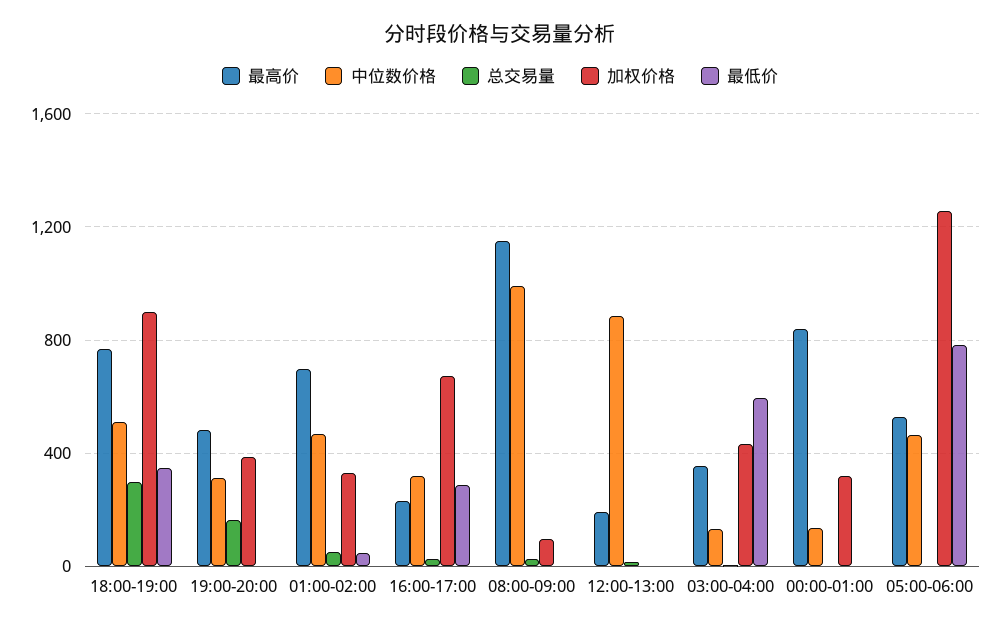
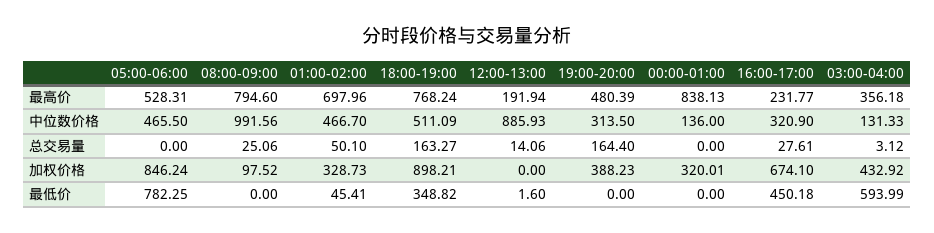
总交易量, 18:00-19:00: 300 -> 163.27
最低价, 16:00-17:00: 300 -> 450.18
最高价, 08:00-09:00: 1150 -> 794.6
加权价格, 05:00-06:00: 1250 -> 846.24

